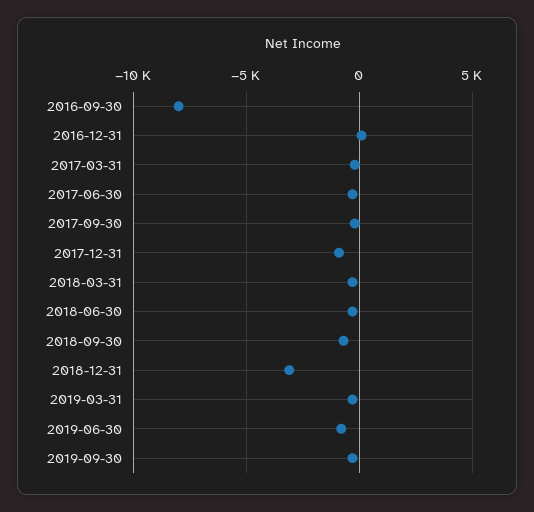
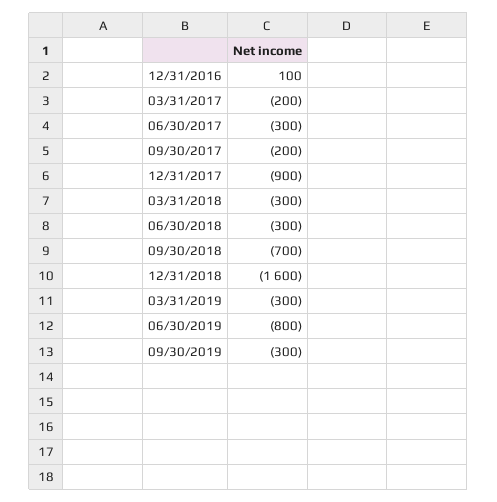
2016-09-30: -8000 -> none
2018-12-31: -3000 -> -1600

